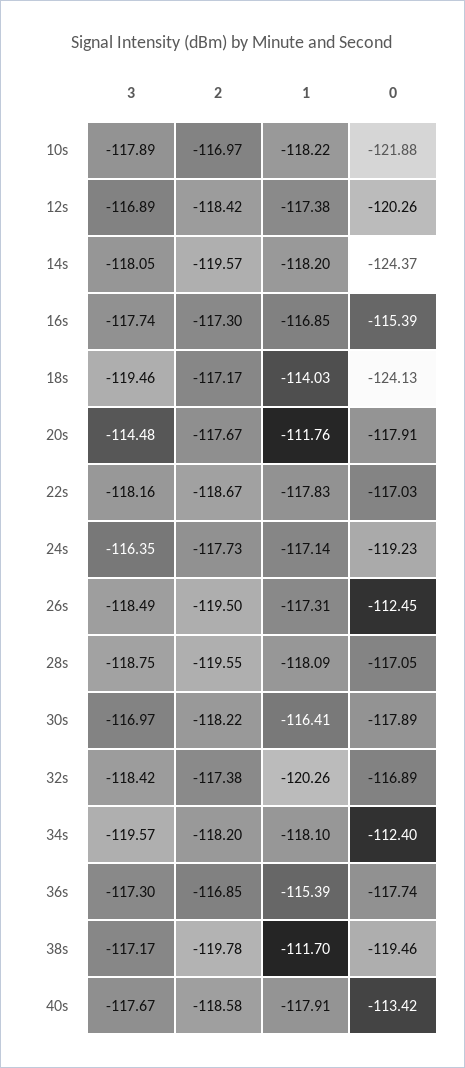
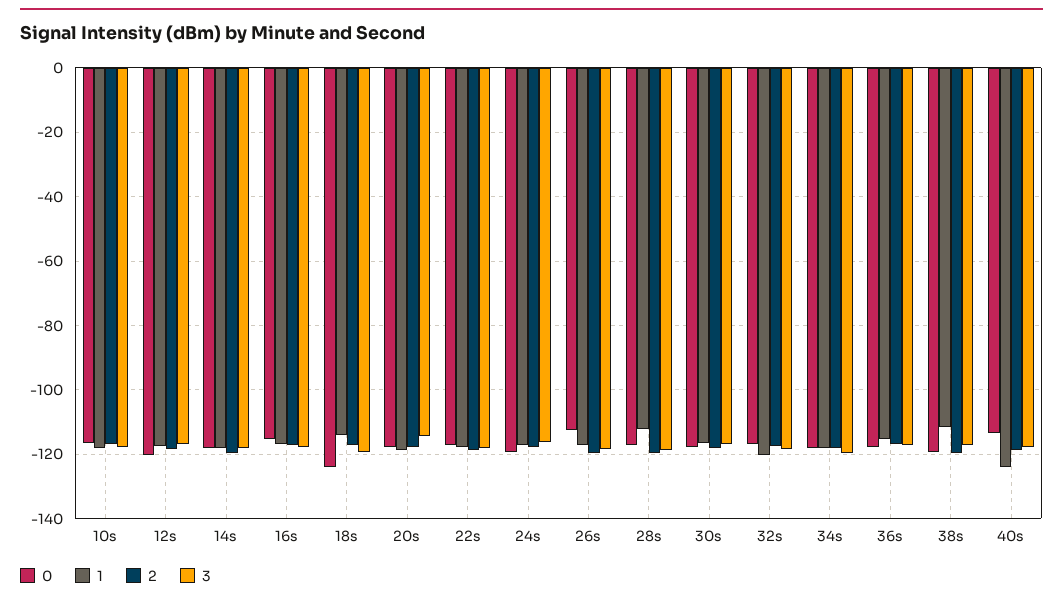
0, 10s: -121.88 -> -116
0, 14s: -124.37 -> -118
1, 20s: -111.76 -> -118
1, 28s: -118.09 -> -112
0, 34s: -112.4 -> -118
1, 40s: -117.91 -> -124

